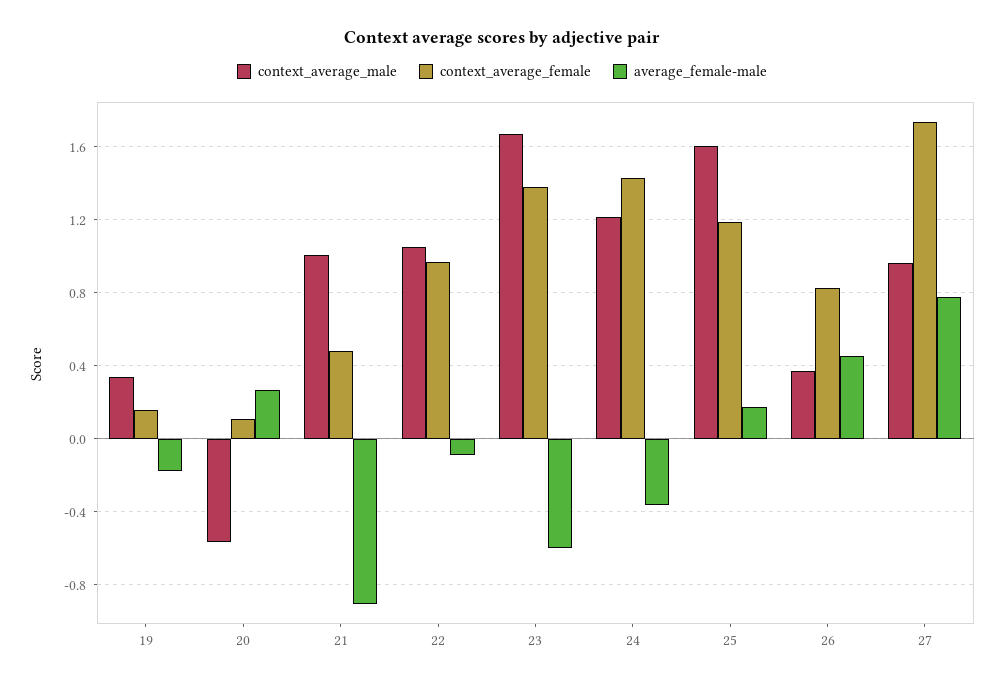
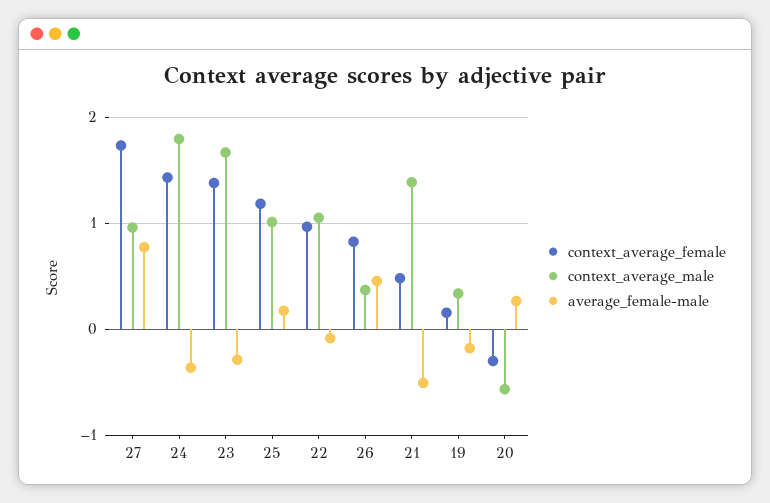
context_average_female, 20: 0.1 -> -0.3
context_average_male, 21: 1 -> 1.4
average_female-male, 21: -0.9 -> -0.5
average_female-male, 23: -0.6 -> -0.3
context_average_male, 24: 1.2 -> 1.8
context_average_male, 25: 1.6 -> 1

